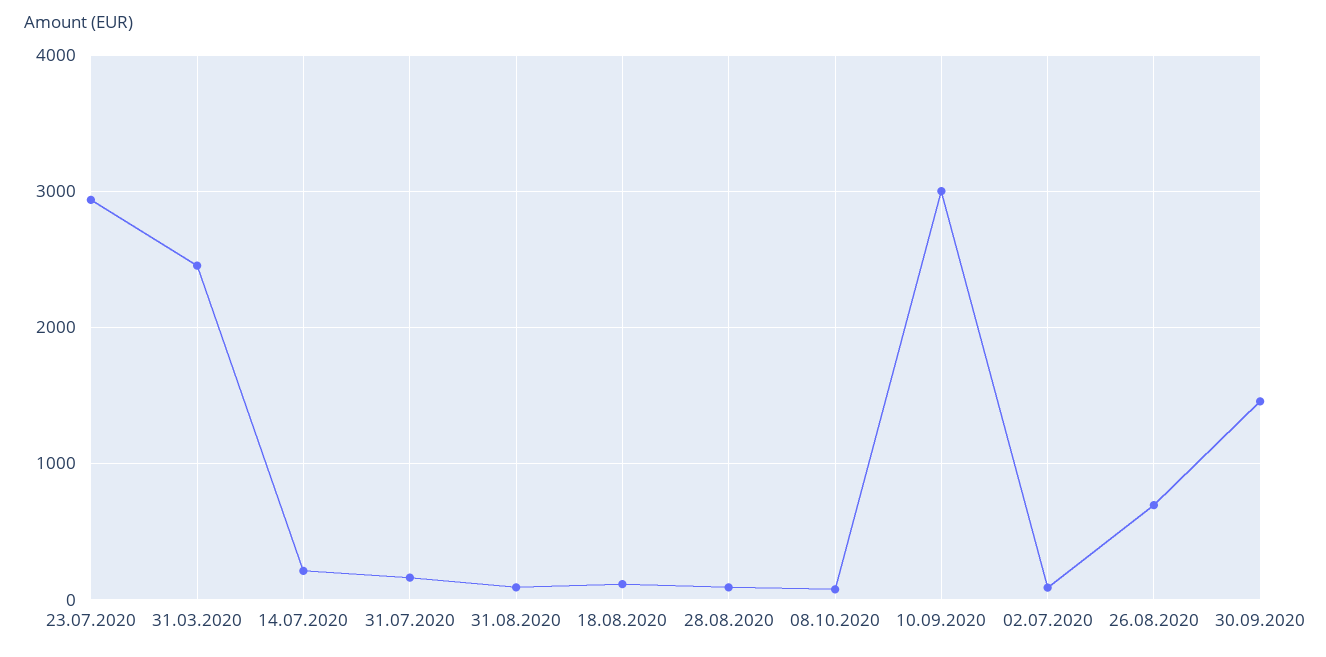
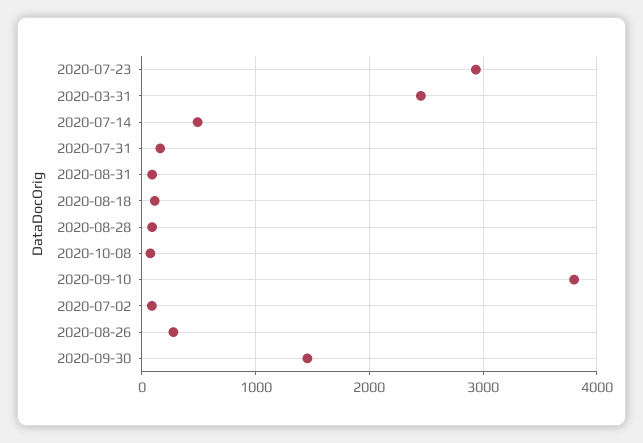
14.07.2020: 200 -> 500
10.09.2020: 3000 -> 3800
26.08.2020: 700 -> 300

